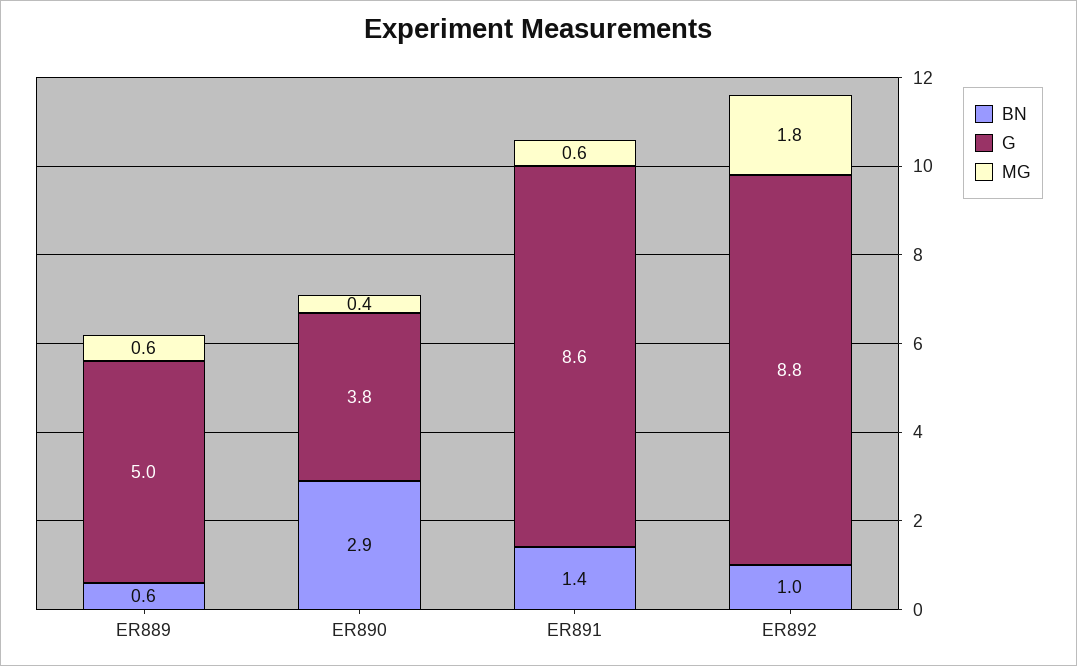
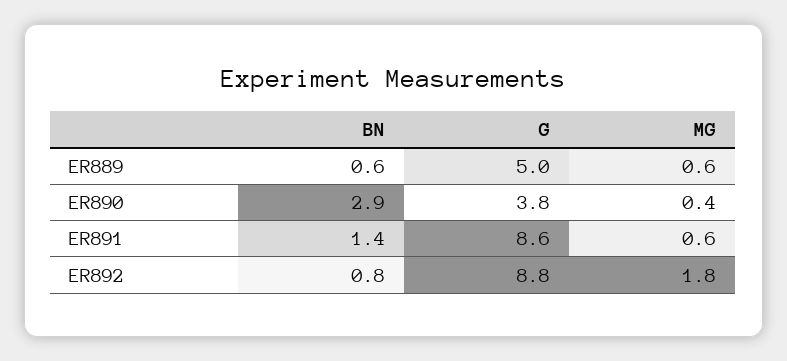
BN, ER892: 1 -> 0.8

